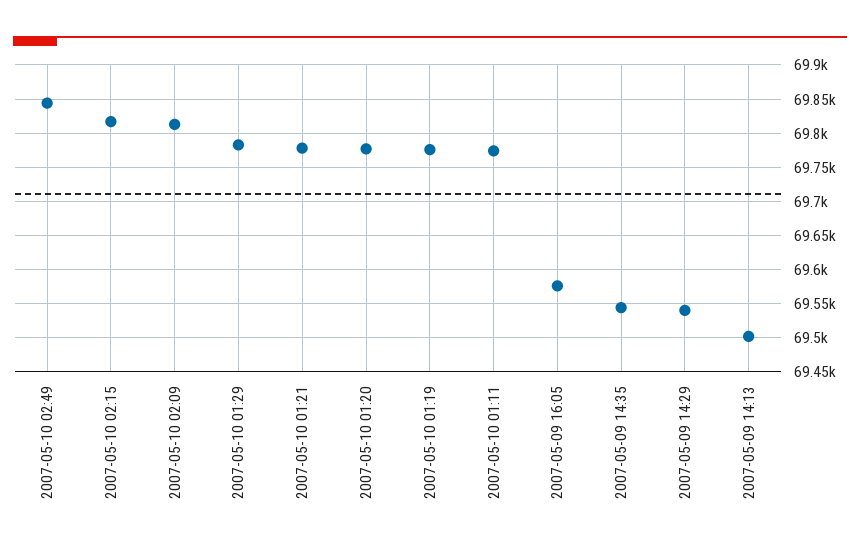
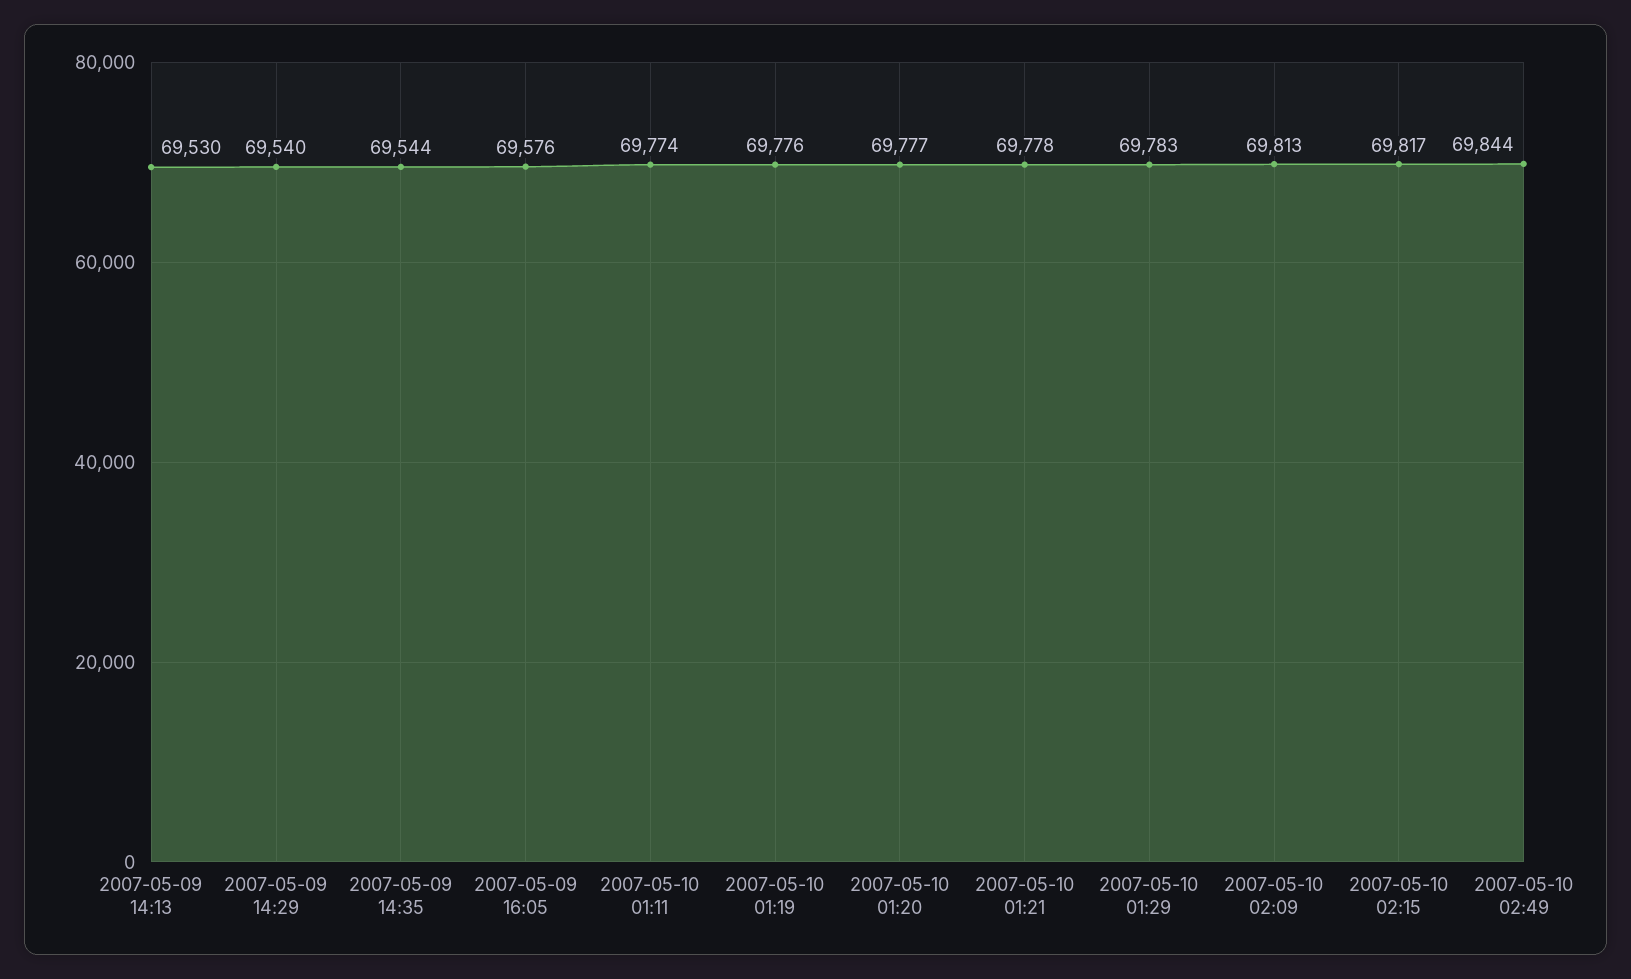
2007-05-09 14:13: 69500 -> 69530

